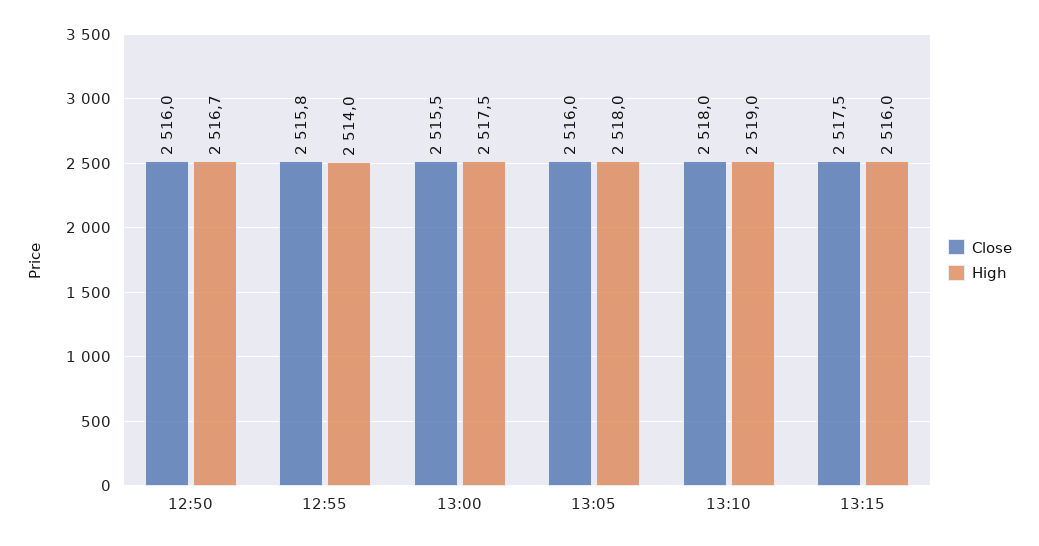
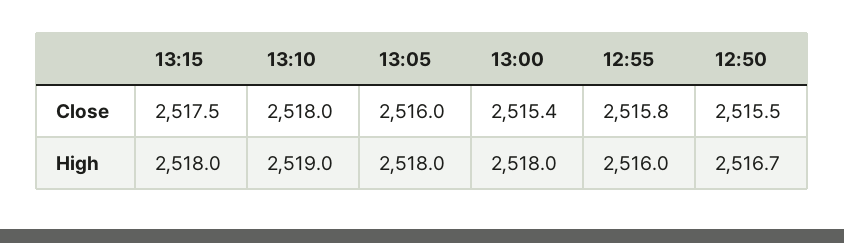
Close, 12:50: 2516 -> 2515.5
High, 12:55: 2514 -> 2516
Close, 13:00: 2515.5 -> 2515.4
High, 13:00: 2517.5 -> 2518
High, 13:15: 2516 -> 2518

